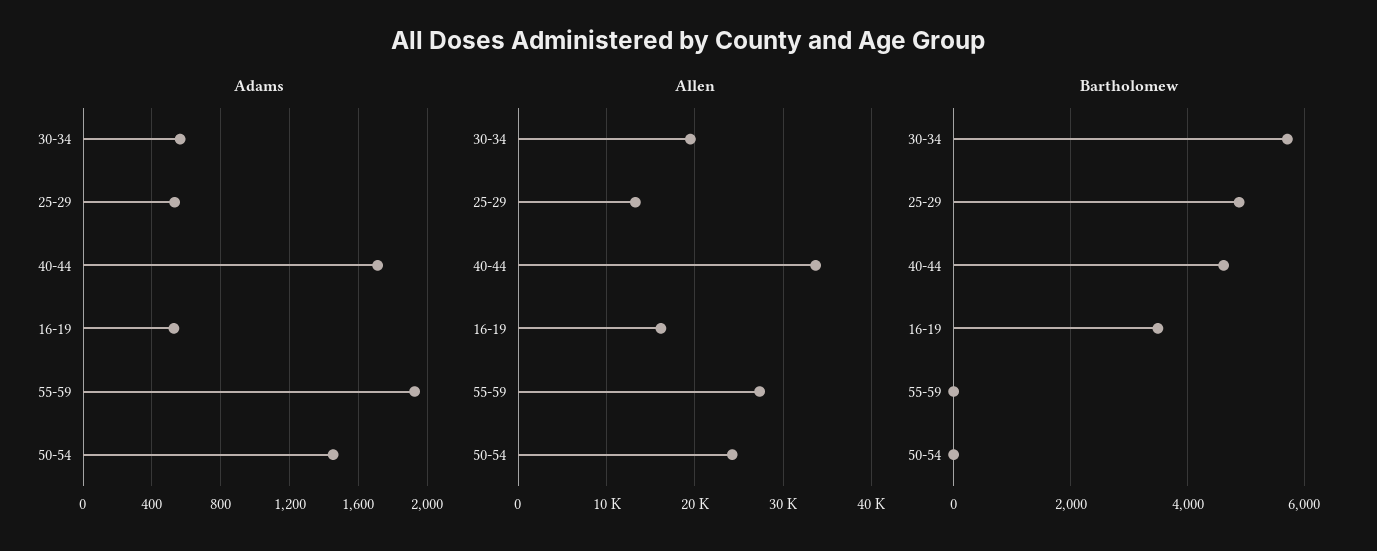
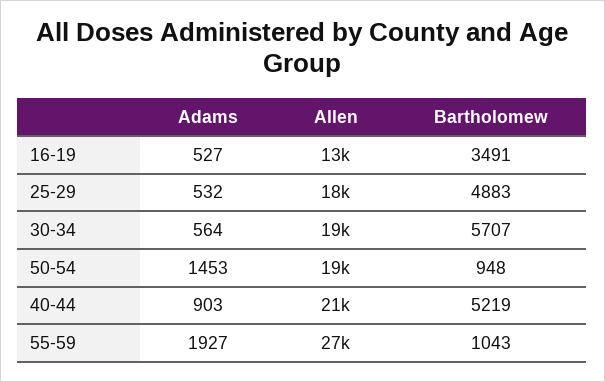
Adams, 40-44: 1700 -> 903
Allen, 25-29: 13000 -> 18000
Allen, 40-44: 34000 -> 21000
Allen, 16-19: 16000 -> 13000
Allen, 50-54: 24000 -> 19000
Bartholomew, 40-44: 4600 -> 5219
Bartholomew, 55-59: 0 -> 1043
Bartholomew, 50-54: 0 -> 948

